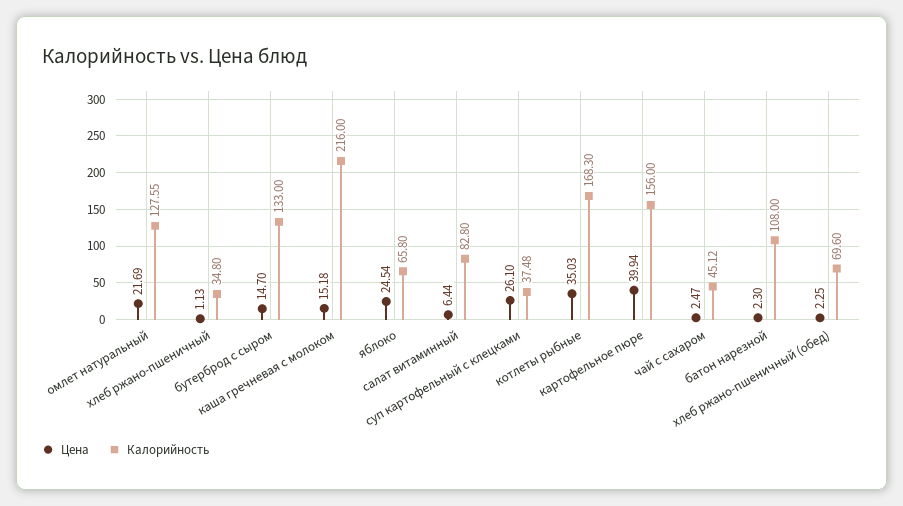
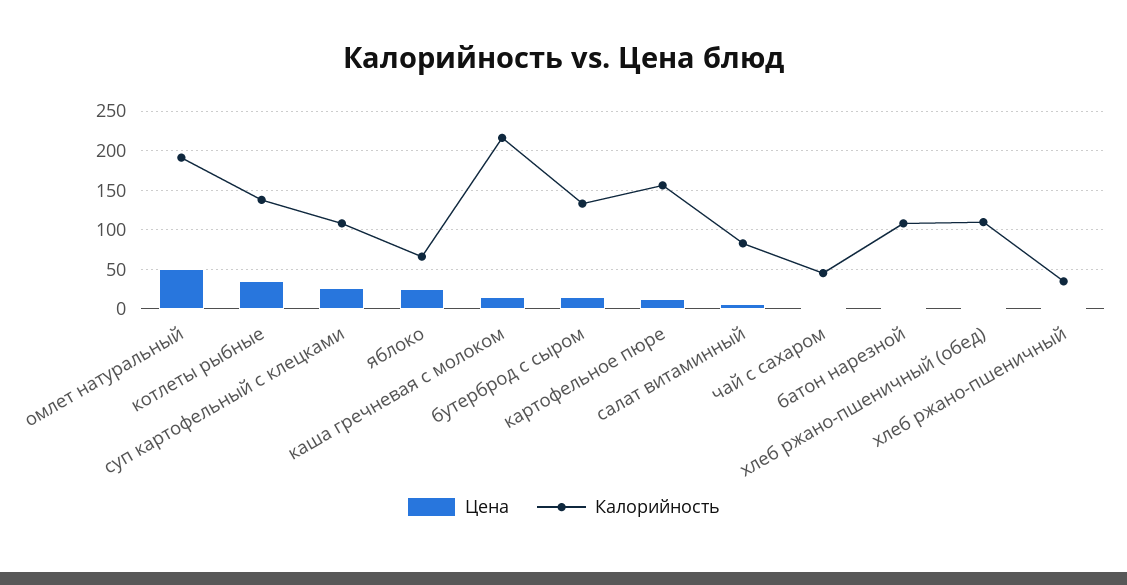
Цена, омлет натуральный: 21.69 -> 50
Калорийность, омлет натуральный: 127.55 -> 190
Калорийность, суп картофельный с клецками: 37.48 -> 110
Калорийность, котлеты рыбные: 168.3 -> 140
Цена, картофельное пюре: 39.94 -> 10
Калорийность, хлеб ржано-пшеничный (обед): 69.6 -> 110

